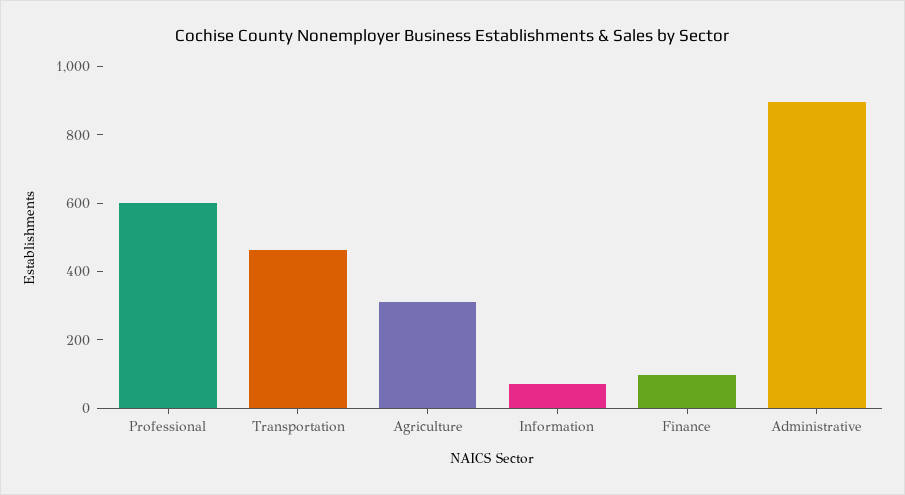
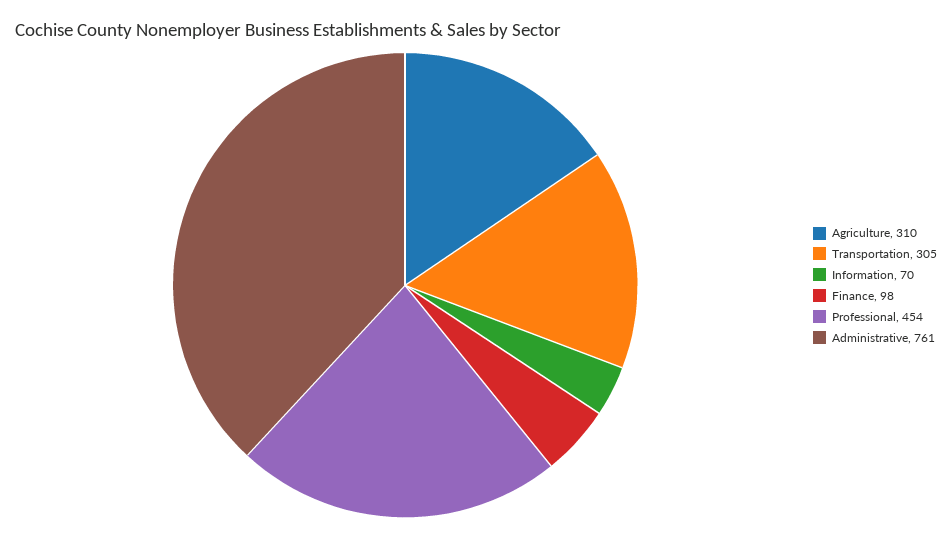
Professional: 600 -> 454
Transportation: 450 -> 305
Administrative: 900 -> 761

